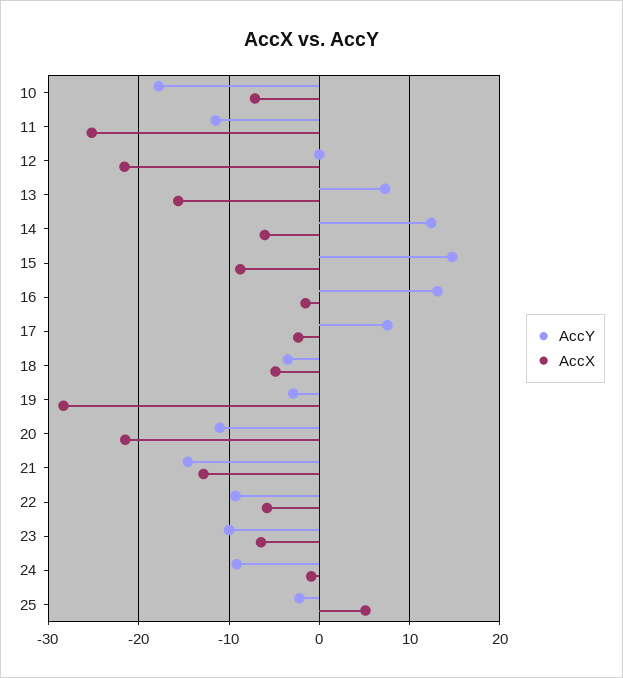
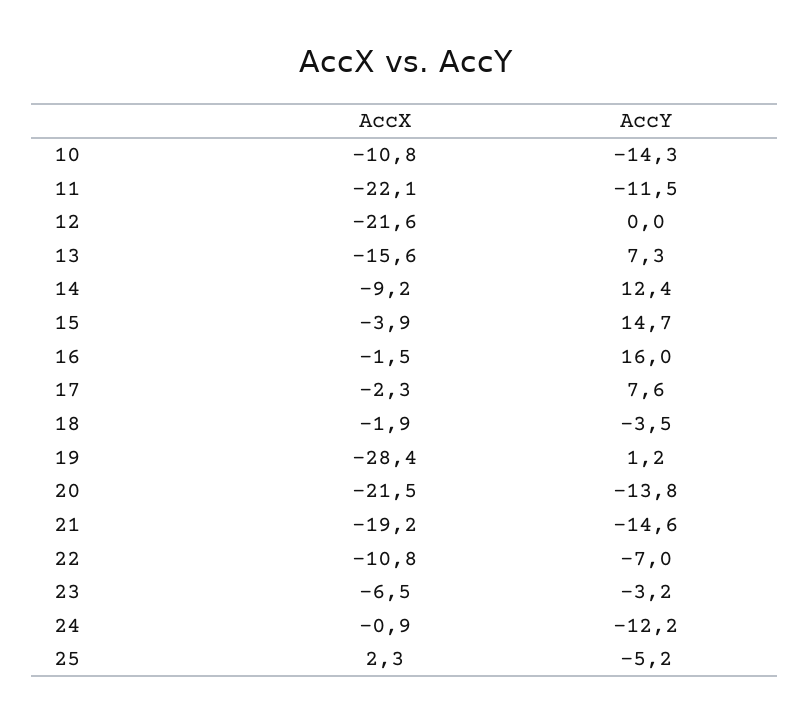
AccY, 10: -18 -> -14.3
AccX, 10: -7 -> -10.8
AccX, 11: -25 -> -22.1
AccX, 14: -6 -> -9.2
AccX, 15: -9 -> -3.9
AccY, 16: 13 -> 16
AccX, 18: -5 -> -1.9
AccY, 19: -3 -> 1.2
AccY, 20: -11 -> -13.8
AccX, 21: -13 -> -19.2
AccY, 22: -9 -> -7
AccX, 22: -6 -> -10.8
AccY, 23: -10 -> -3.2
AccY, 24: -9 -> -12.2
AccY, 25: -2 -> -5.2
AccX, 25: 5 -> 2.3

